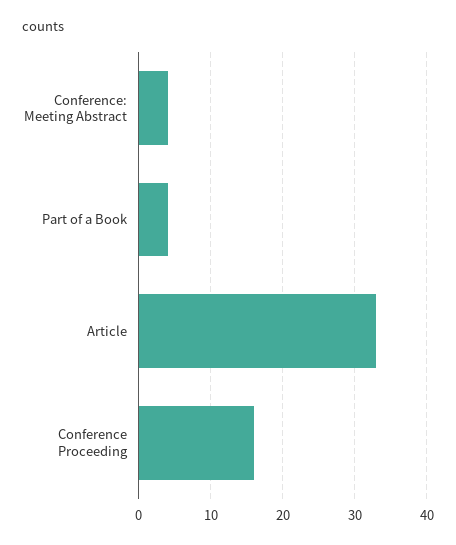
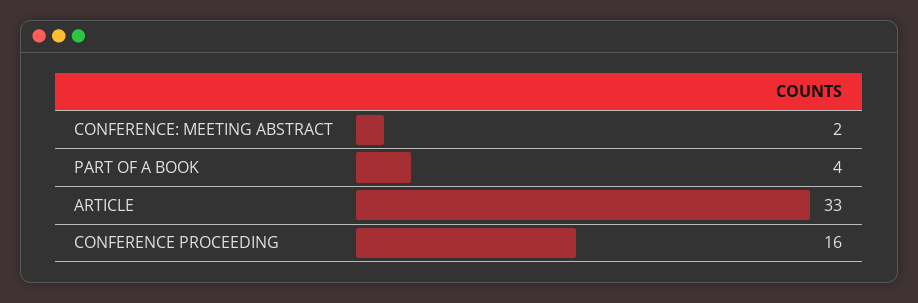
Conference: Meeting Abstract: 4 -> 2

